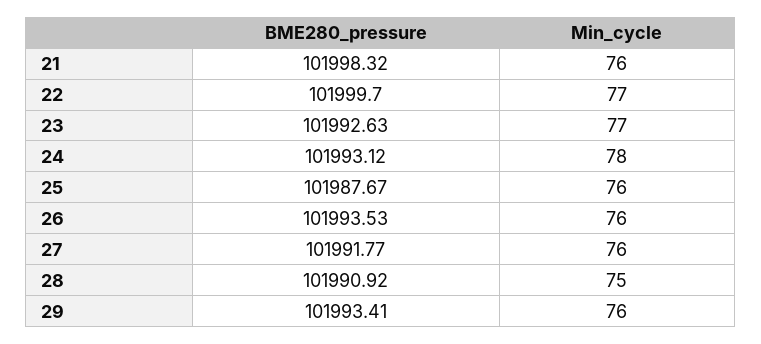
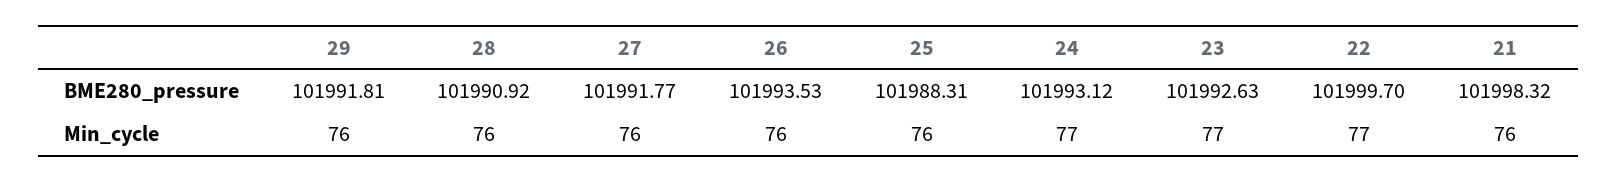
Min_cycle, 24: 78 -> 77
BME280_pressure, 25: 101987.67 -> 101988.31
Min_cycle, 28: 75 -> 76
BME280_pressure, 29: 101993.41 -> 101991.81

